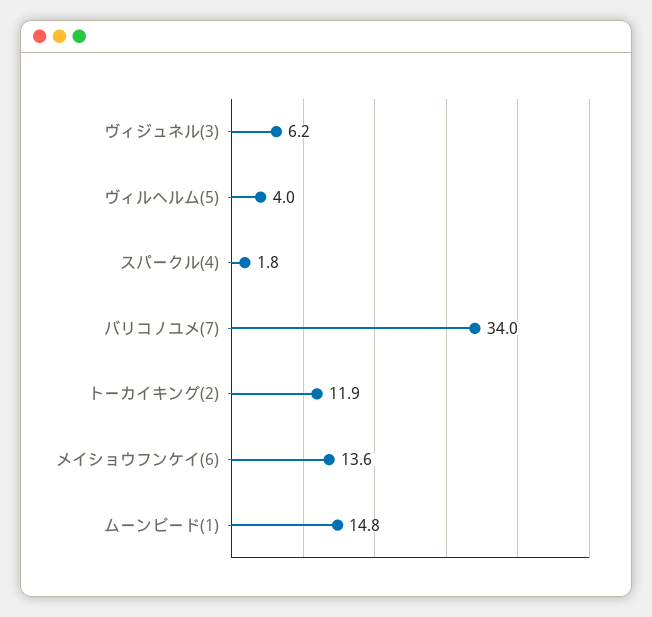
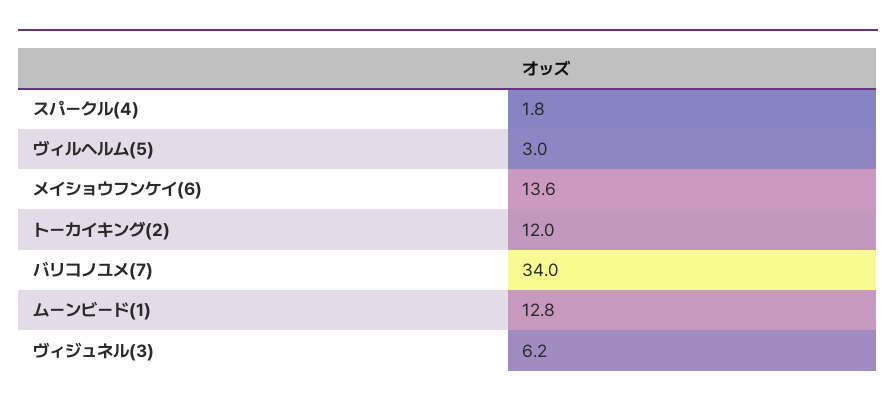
ヴィルヘルム(5): 4 -> 3
トーカイキング(2): 11.9 -> 12
ムーンビード(1): 14.8 -> 12.8

